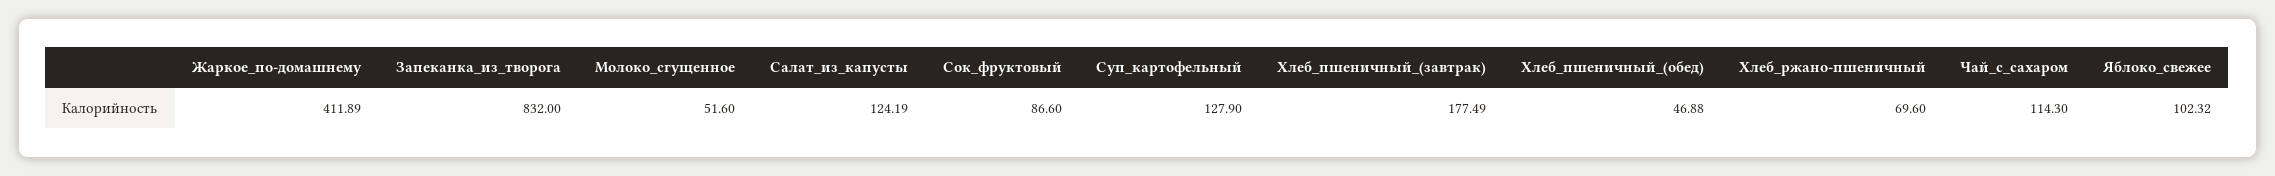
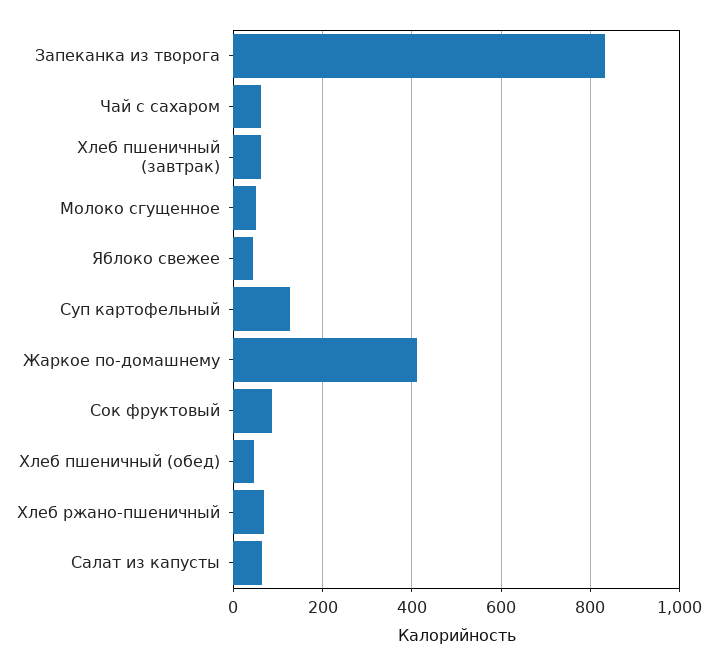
Салат_из_капусты: 124.19 -> 60
Хлеб_пшеничный_(завтрак): 177.49 -> 60
Чай_с_сахаром: 114.3 -> 60
Яблоко_свежее: 102.32 -> 40

